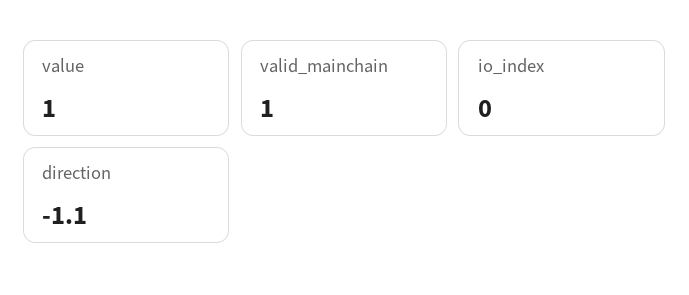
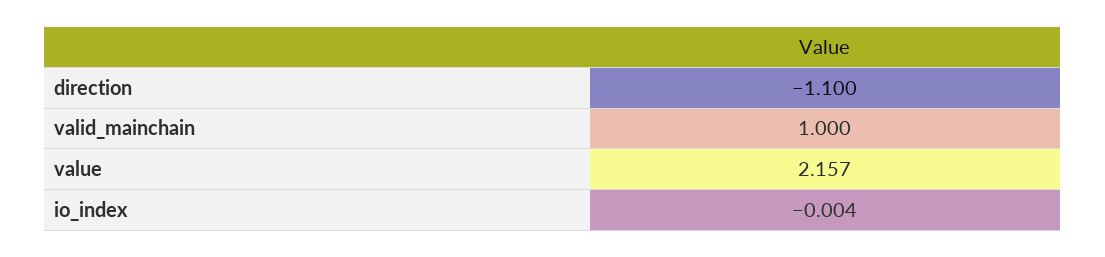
value: 1 -> 2.157
io_index: 0 -> -0.004

